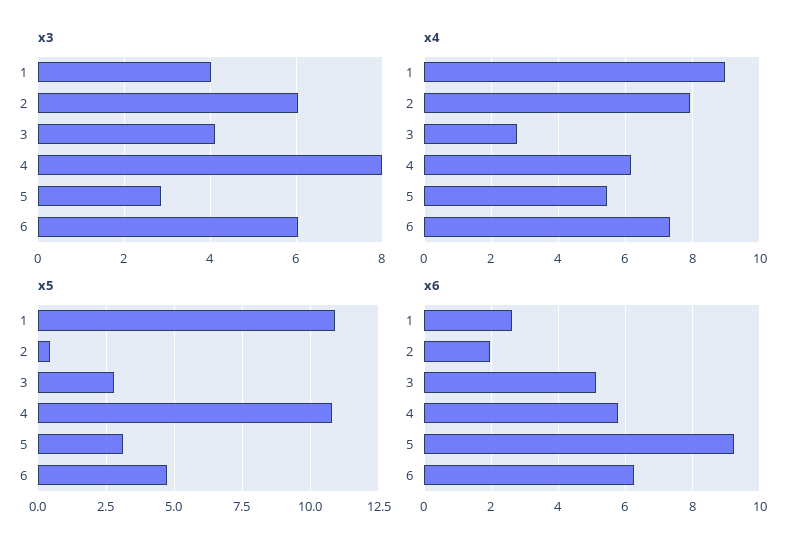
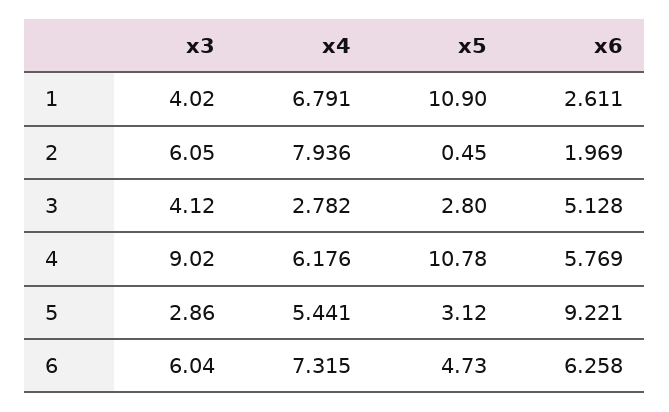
x3, 4: 8 -> 9.02
x4, 1: 9 -> 6.791

